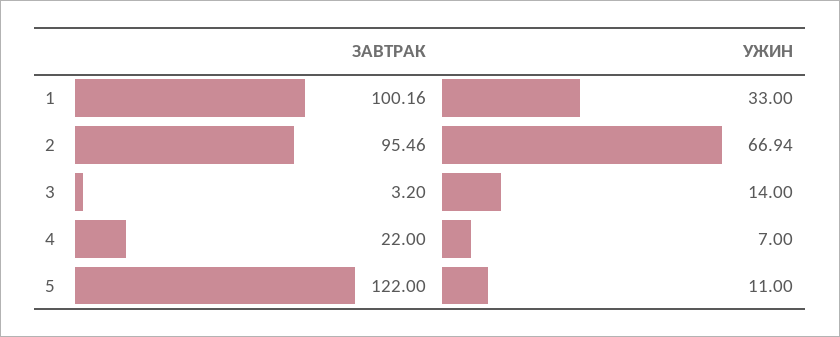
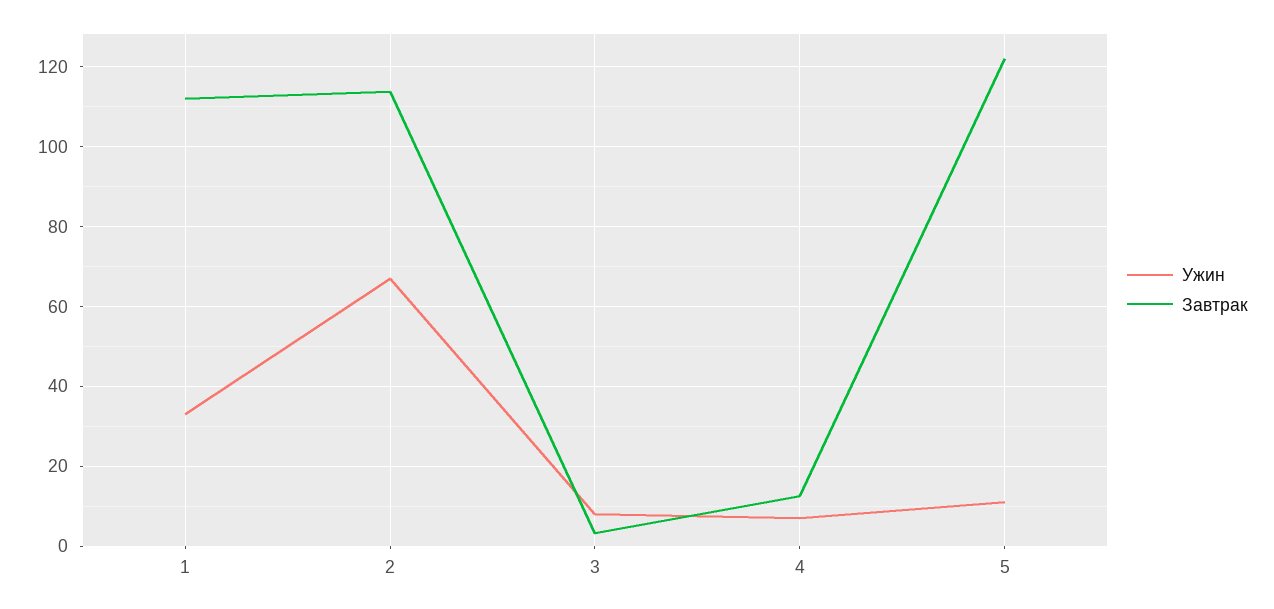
ЗАВТРАК, 1: 100.16 -> 112
ЗАВТРАК, 2: 95.46 -> 114
УЖИН, 3: 14 -> 8
ЗАВТРАК, 4: 22 -> 12

